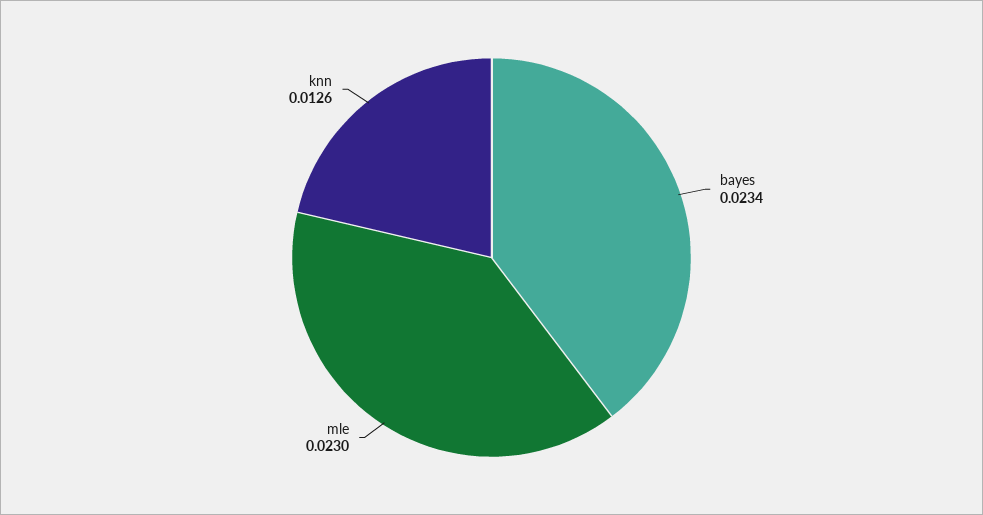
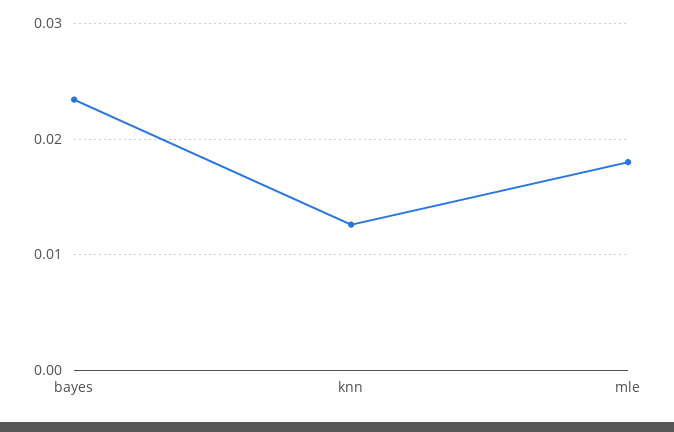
mle: 0.023 -> 0.018

